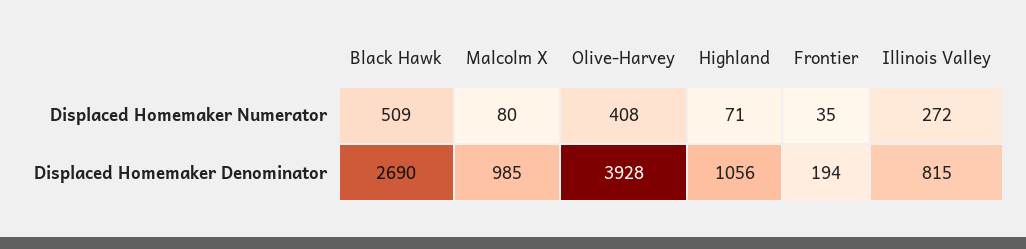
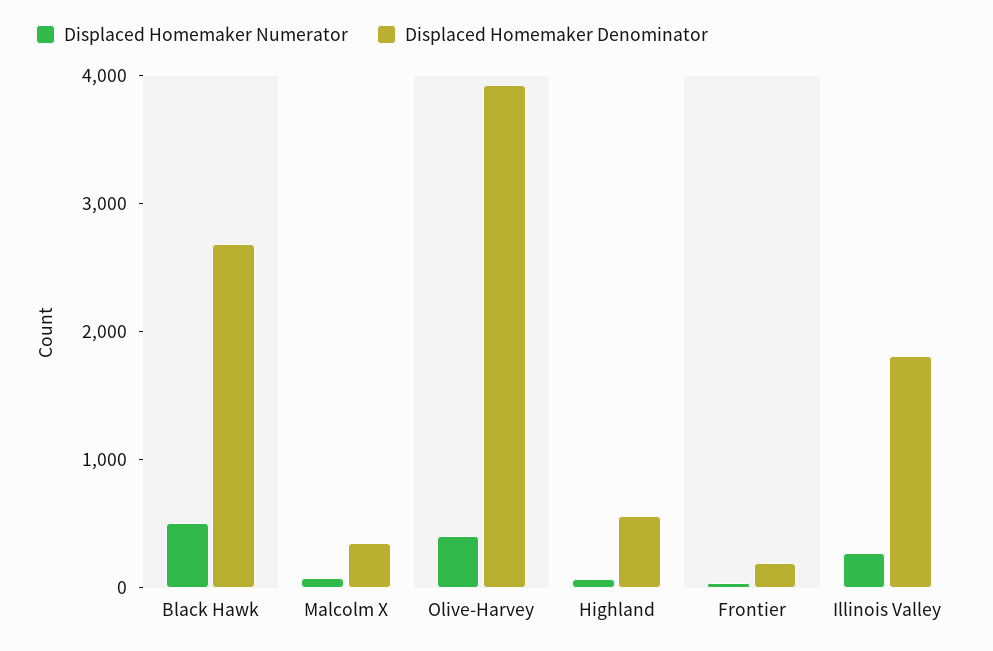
Displaced Homemaker Denominator, Malcolm X: 985 -> 400
Displaced Homemaker Denominator, Highland: 1056 -> 600
Displaced Homemaker Denominator, Illinois Valley: 815 -> 1800

